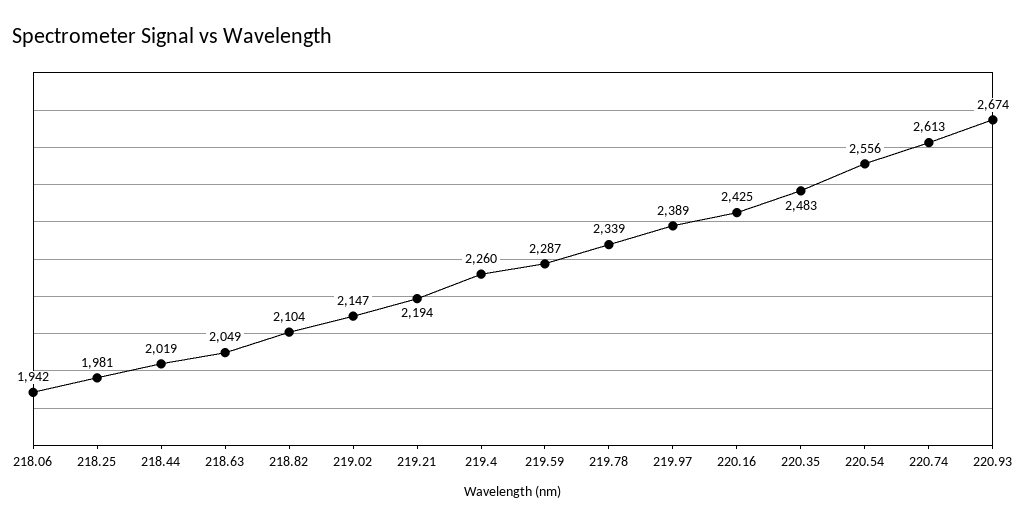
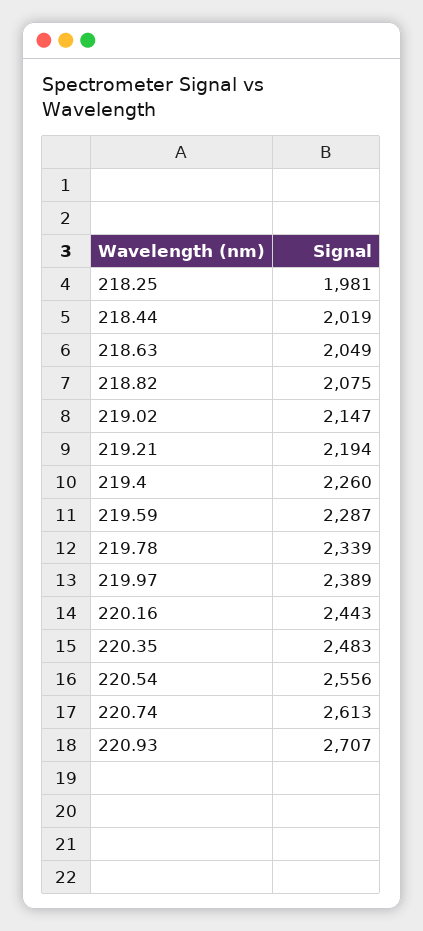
218.06: 1942 -> none
218.82: 2104 -> 2075
220.16: 2425 -> 2443
220.93: 2674 -> 2707

